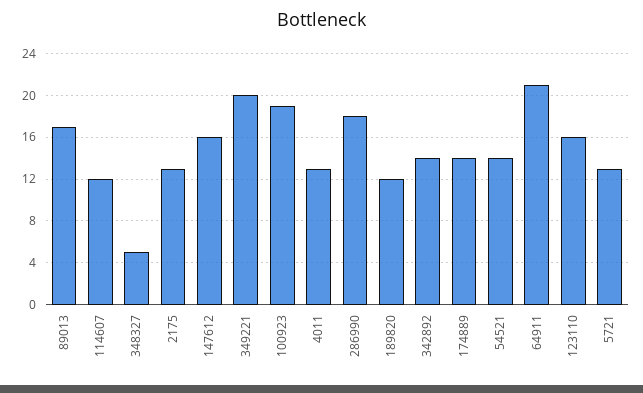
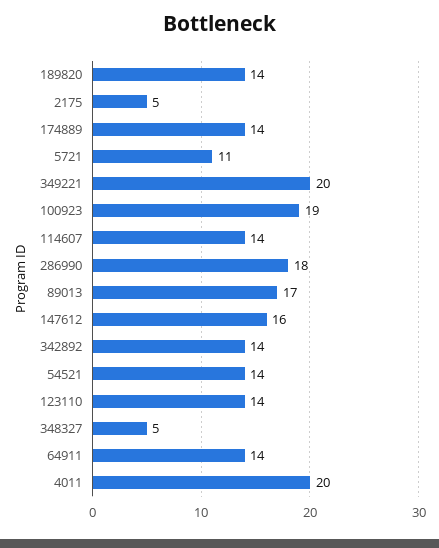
114607: 12 -> 14
2175: 13 -> 5
4011: 13 -> 20
189820: 12 -> 14
64911: 21 -> 14
123110: 16 -> 14
5721: 13 -> 11

